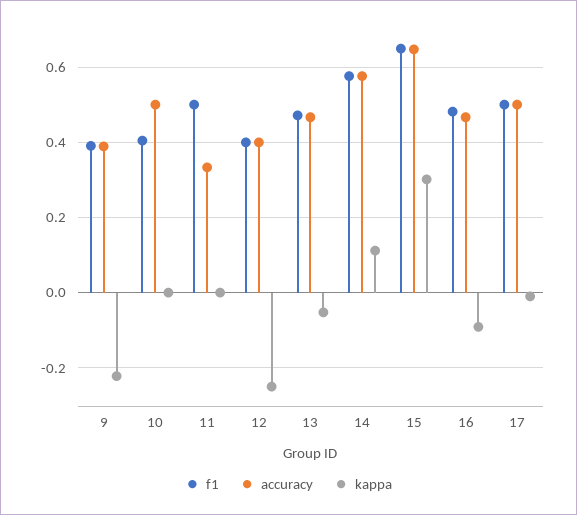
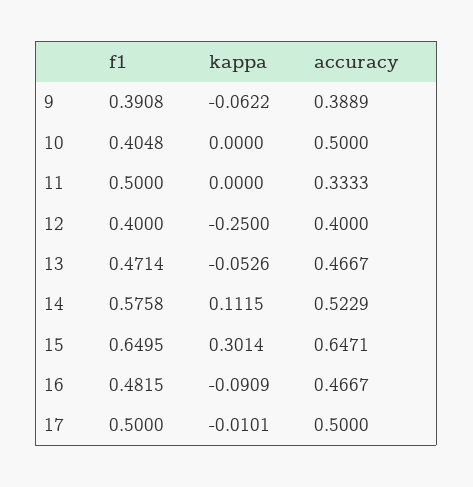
kappa, 9: -0.22 -> -0.0622
accuracy, 14: 0.58 -> 0.5229

